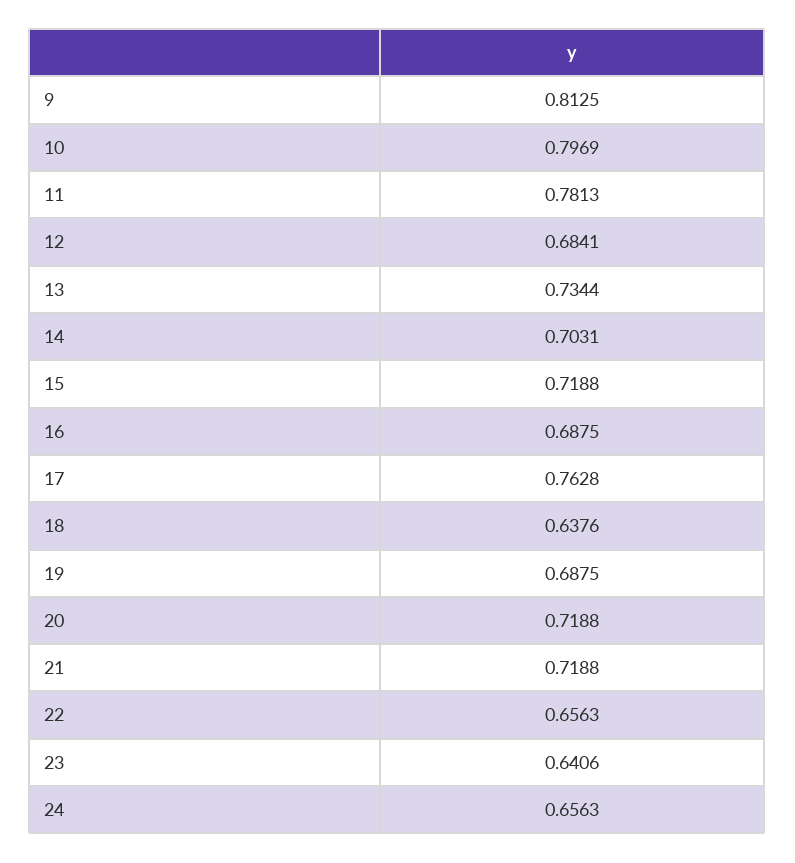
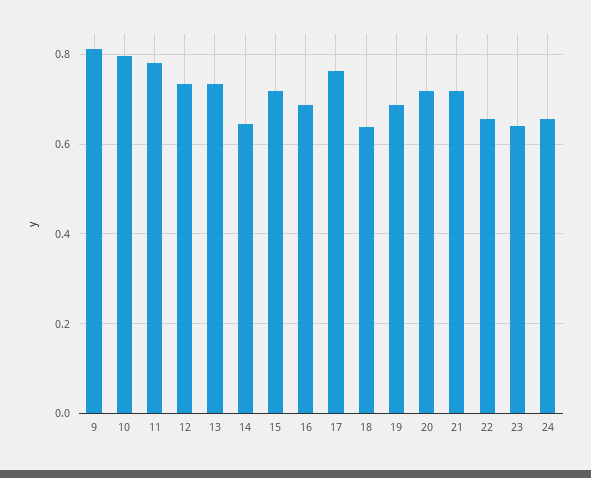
12: 0.6841 -> 0.74
14: 0.7031 -> 0.64

